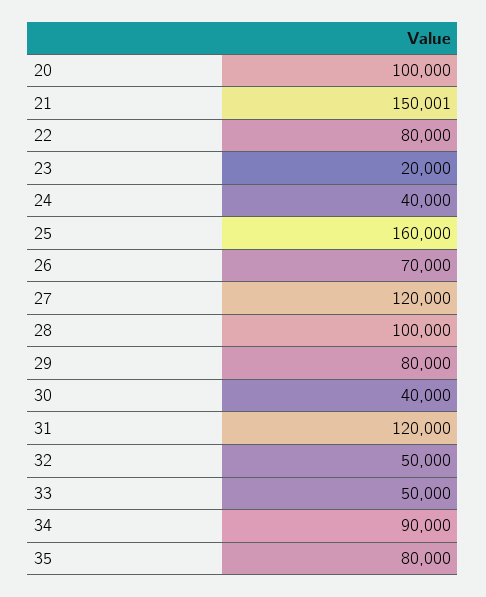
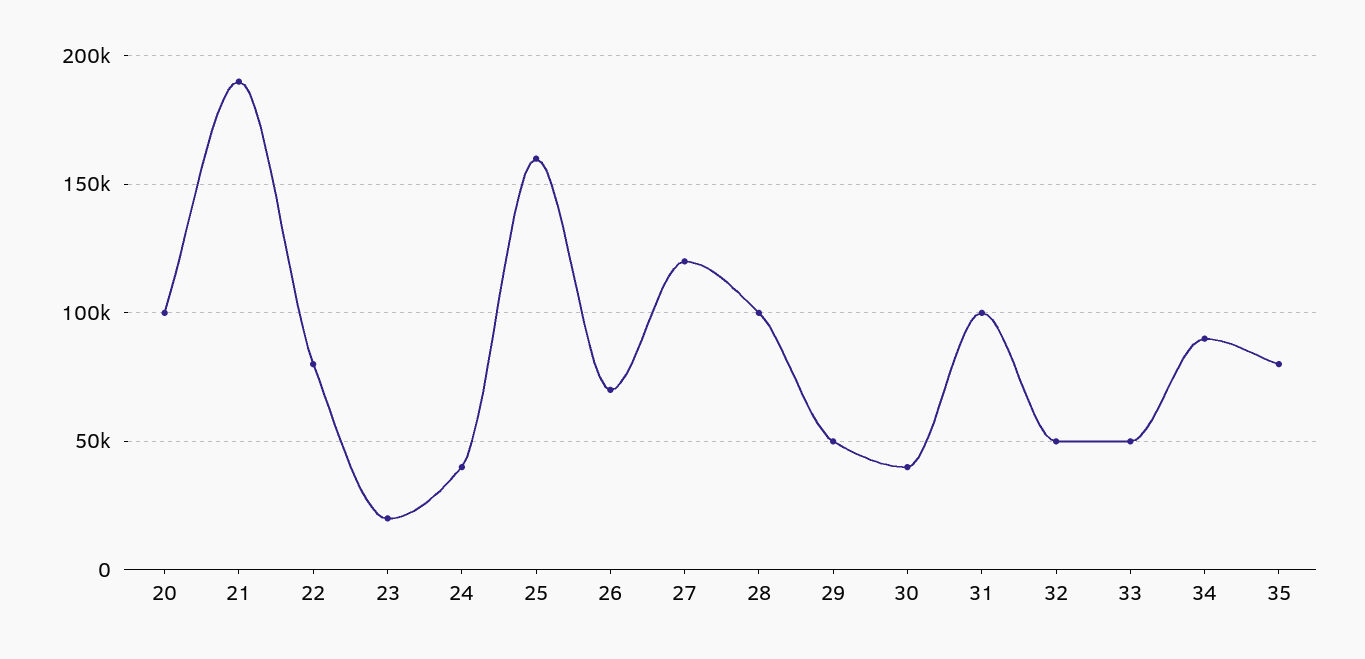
21: 150001 -> 190000
29: 80000 -> 50000
31: 120000 -> 100000

